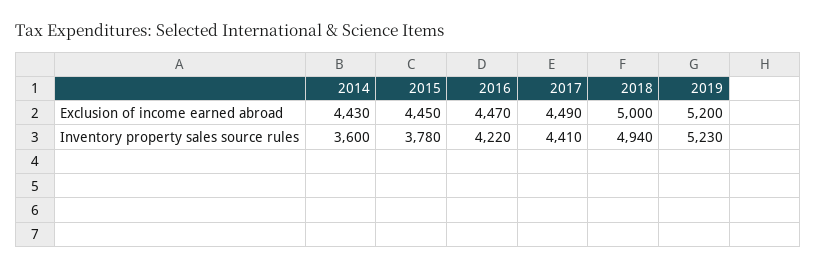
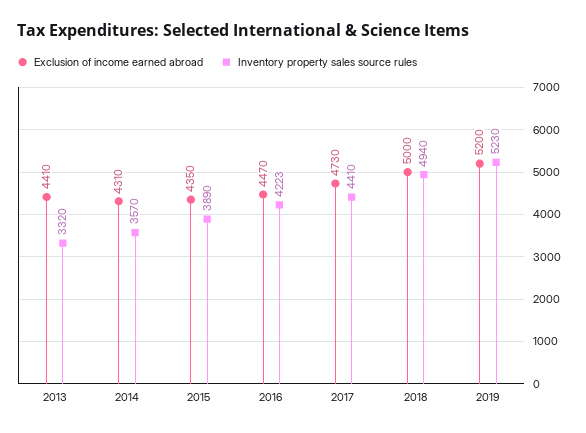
Exclusion of income earned abroad, 2014: 4430 -> 4310
Exclusion of income earned abroad, 2015: 4450 -> 4350
Exclusion of income earned abroad, 2017: 4490 -> 4730
Inventory property sales source rules, 2014: 3600 -> 3570
Inventory property sales source rules, 2015: 3780 -> 3890
Inventory property sales source rules, 2016: 4220 -> 4223
Exclusion of income earned abroad, 2013: none -> 4410
Inventory property sales source rules, 2013: none -> 3320

